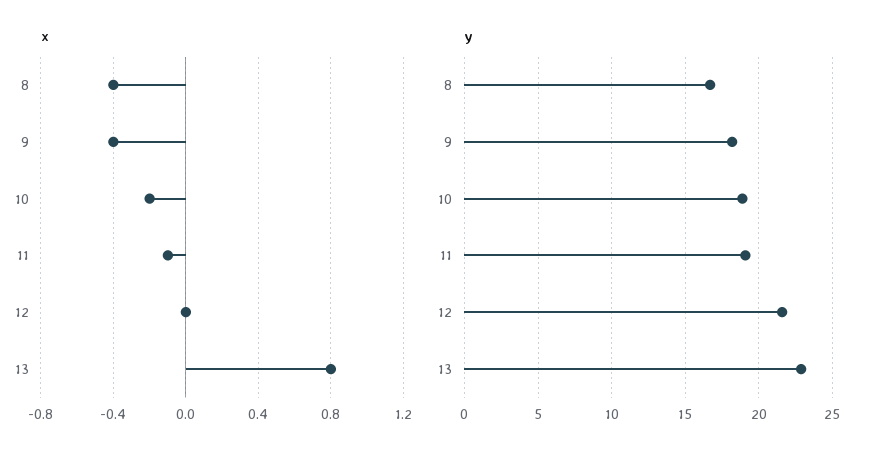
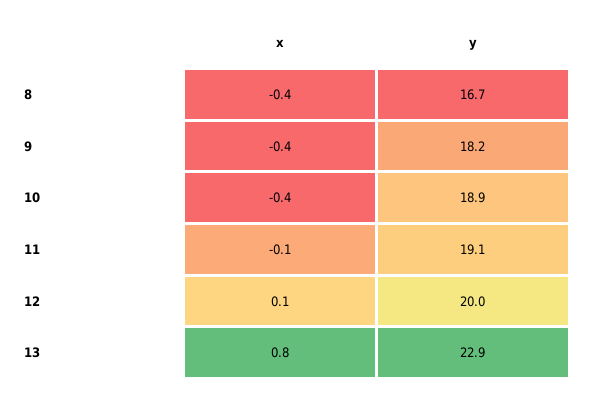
x, 10: -0.2 -> -0.4
x, 12: 0 -> 0.1
y, 12: 21.5 -> 20

